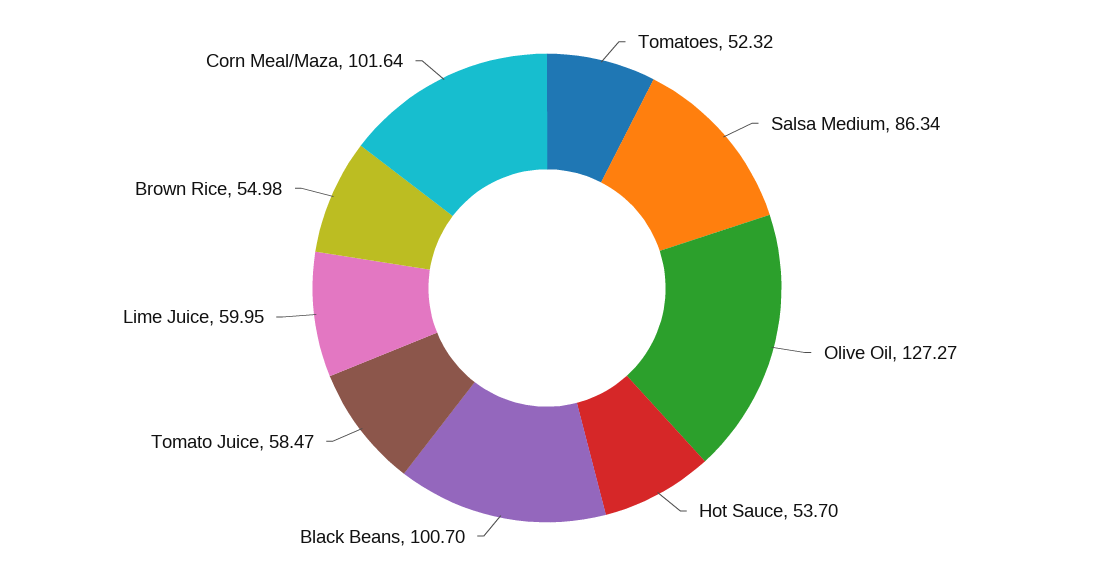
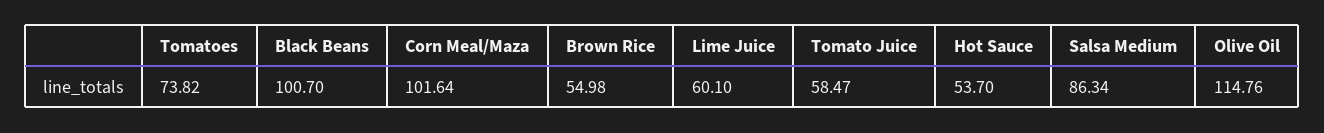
Tomatoes: 52.32 -> 73.82
Olive Oil: 127.27 -> 114.76
Lime Juice: 59.95 -> 60.1

